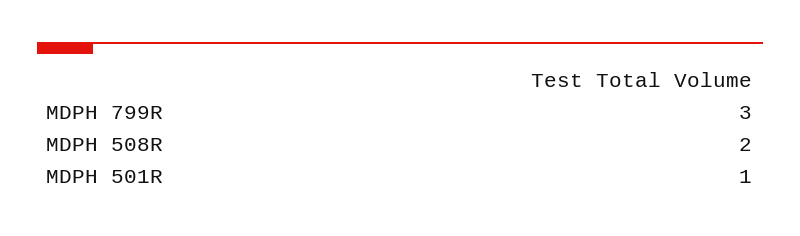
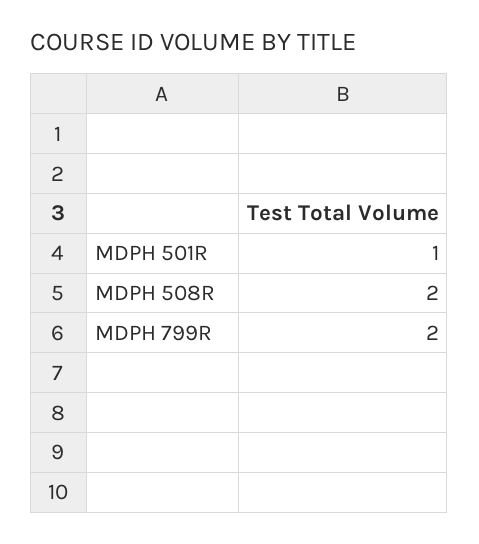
MDPH 799R: 3 -> 2

